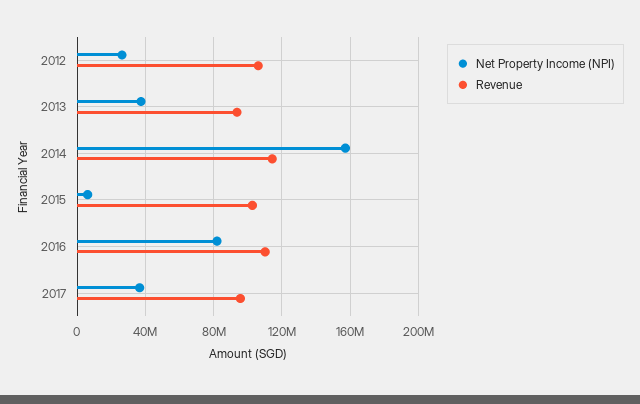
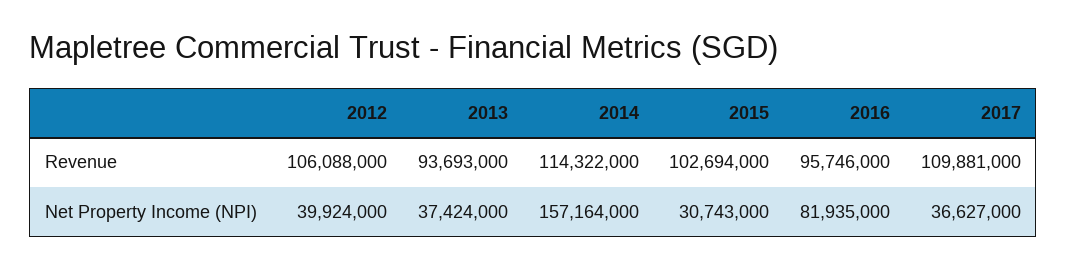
Net Property Income (NPI), 2012: 25000000 -> 39924000
Net Property Income (NPI), 2015: 5000000 -> 30743000
Revenue, 2016: 110000000 -> 95746000
Revenue, 2017: 95000000 -> 109881000

